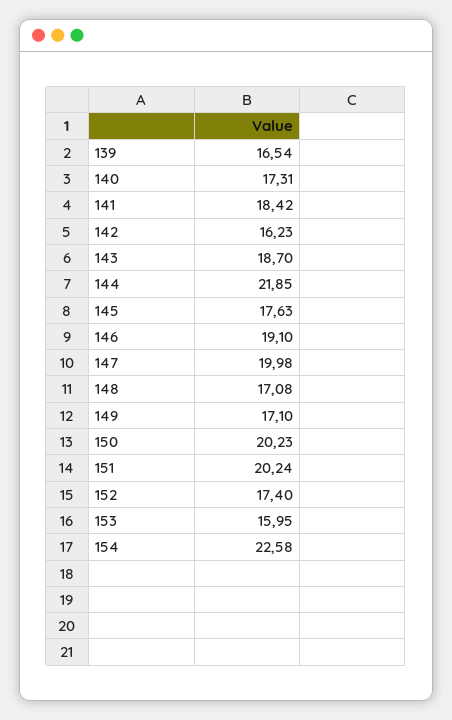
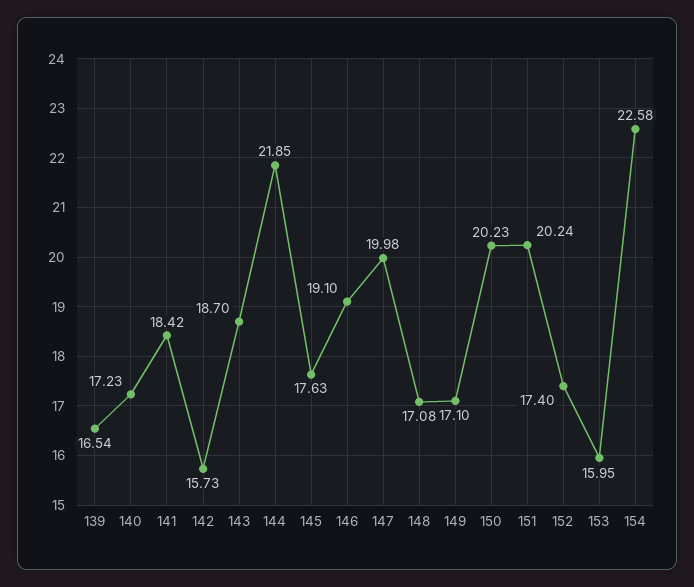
140: 17.31 -> 17.23
142: 16.23 -> 15.73

